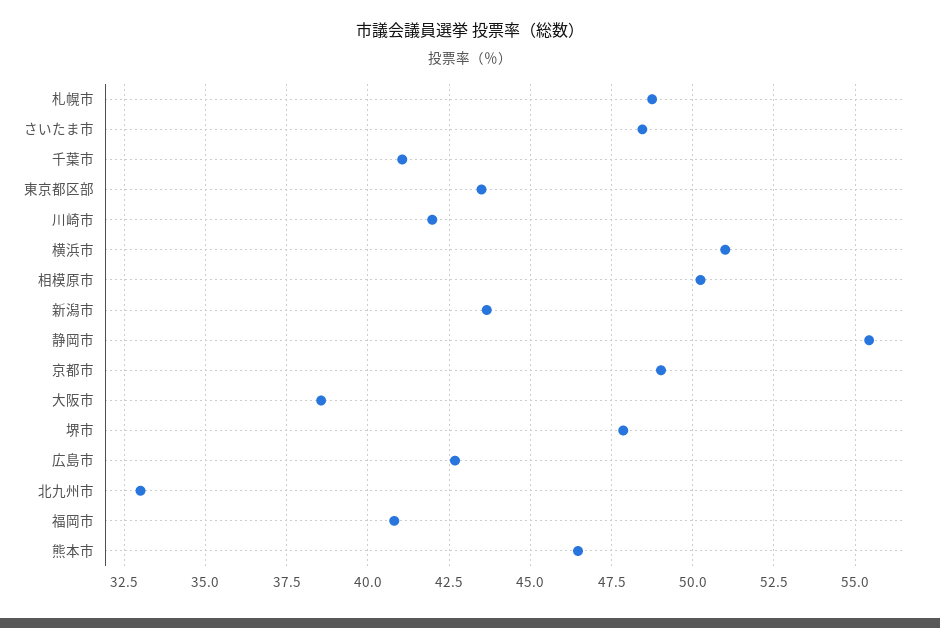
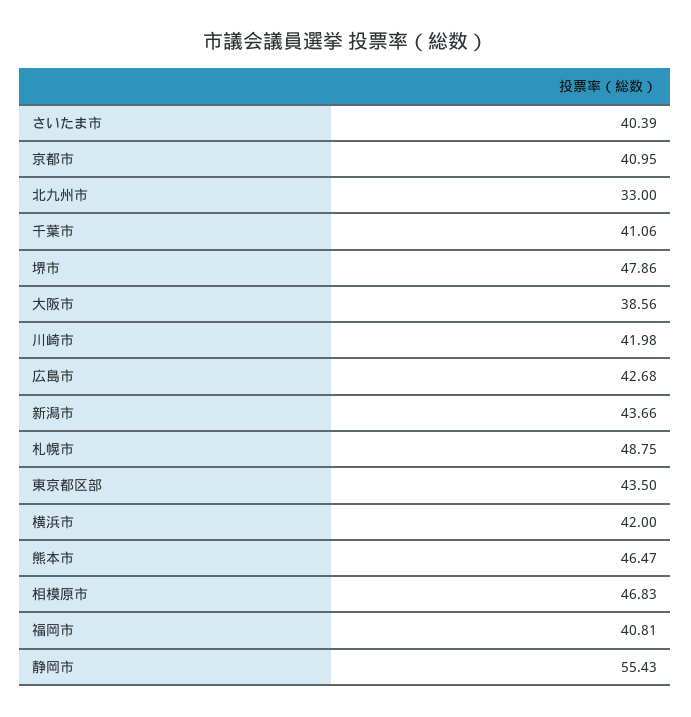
さいたま市: 48.5 -> 40.39
横浜市: 51 -> 42
相模原市: 50.25 -> 46.83
京都市: 49 -> 40.95

